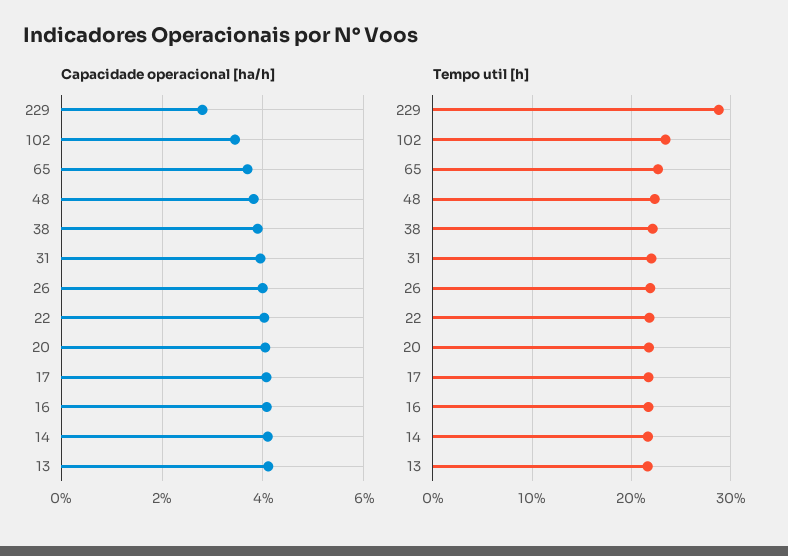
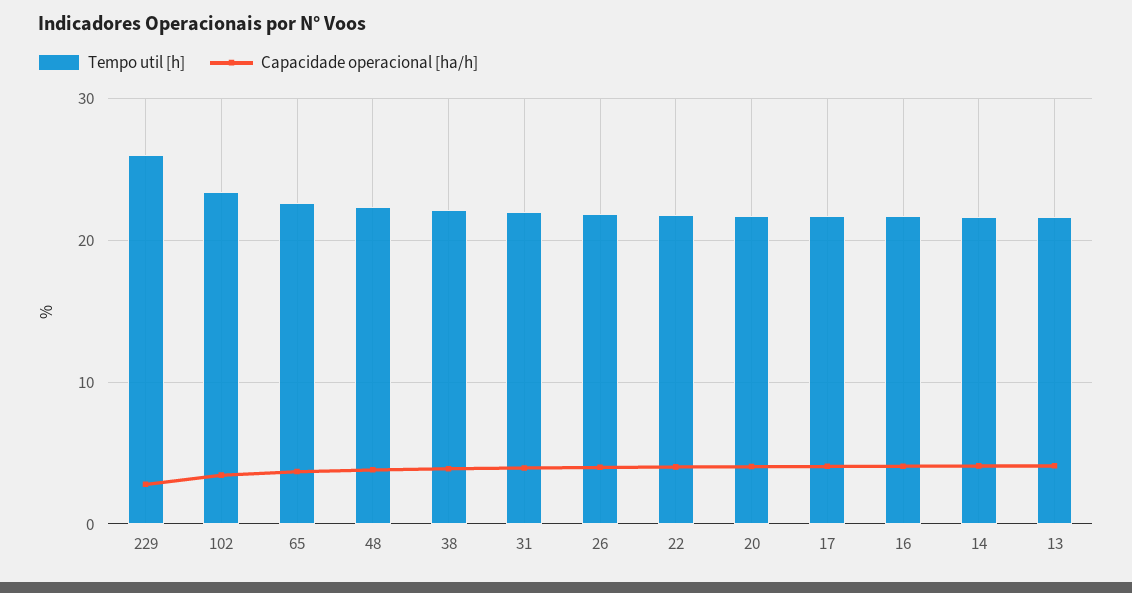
Tempo util [h], 229: 29 -> 26

